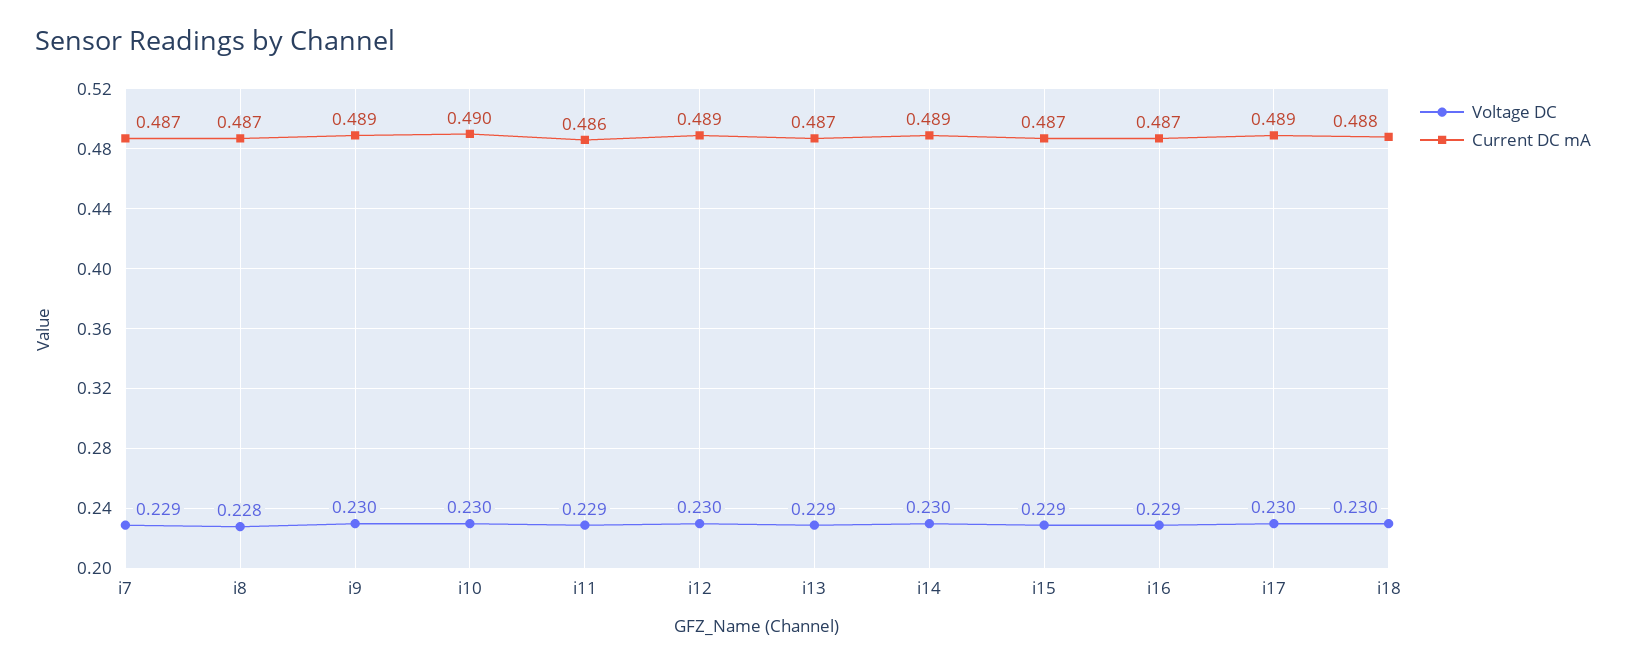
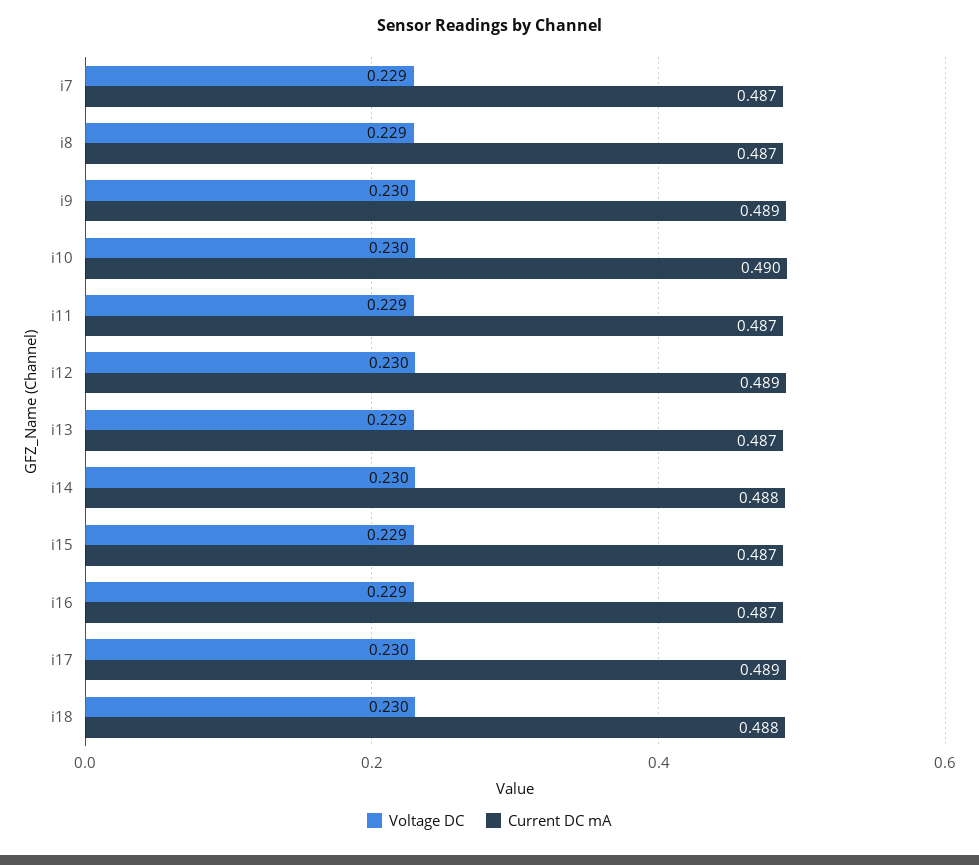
Voltage DC, i8: 0.228 -> 0.229
Current DC mA, i11: 0.486 -> 0.487
Current DC mA, i14: 0.489 -> 0.488

